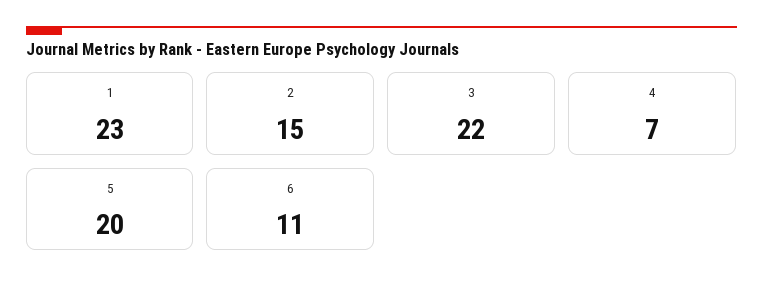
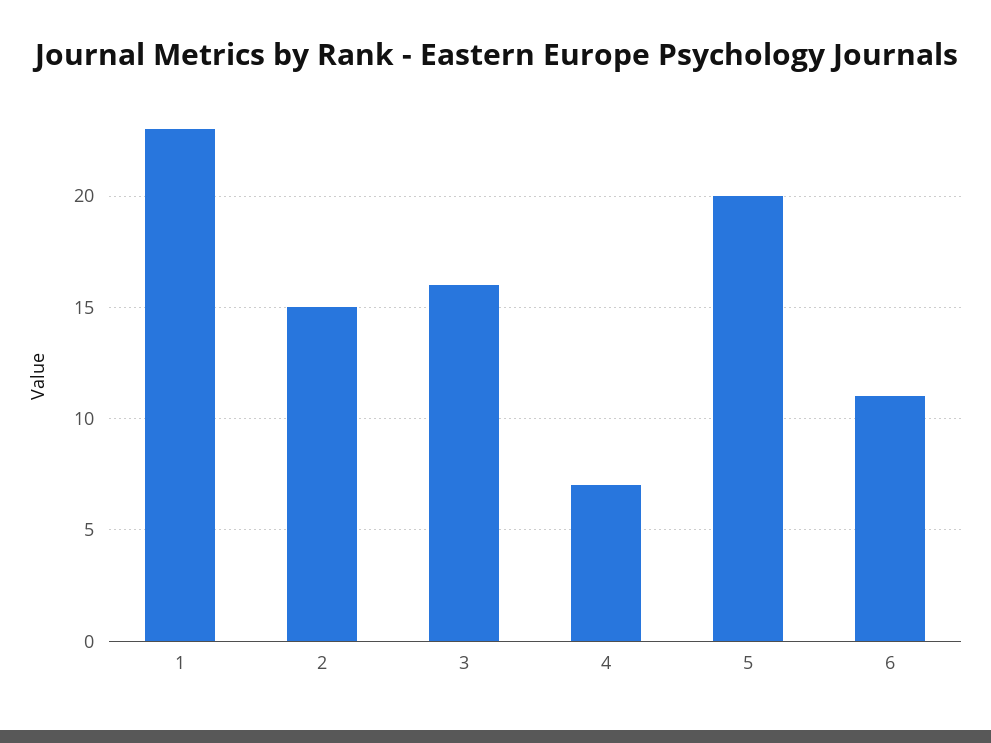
3: 22 -> 16

